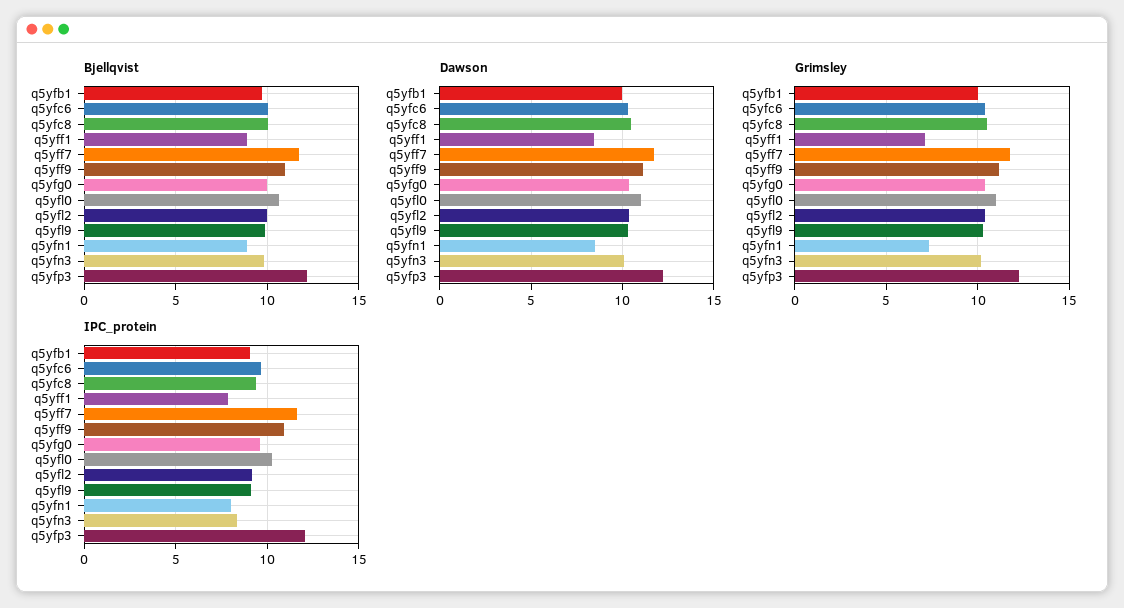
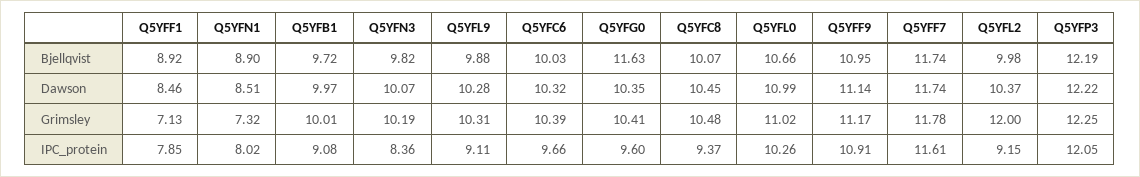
Bjellqvist, q5yfg0: 10 -> 11.63
Grimsley, q5yfl2: 10.5 -> 12

